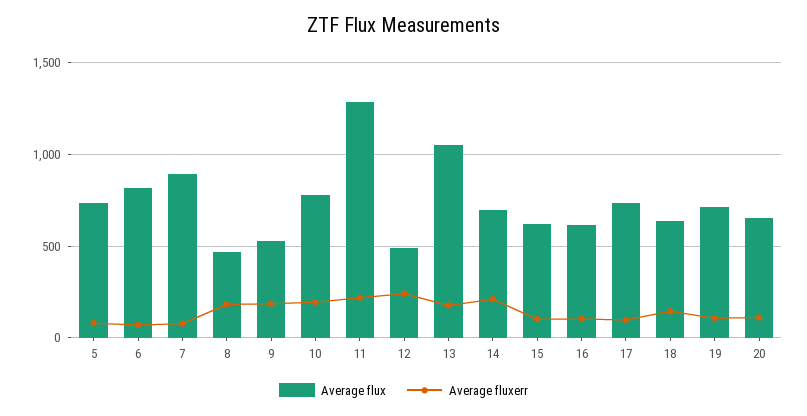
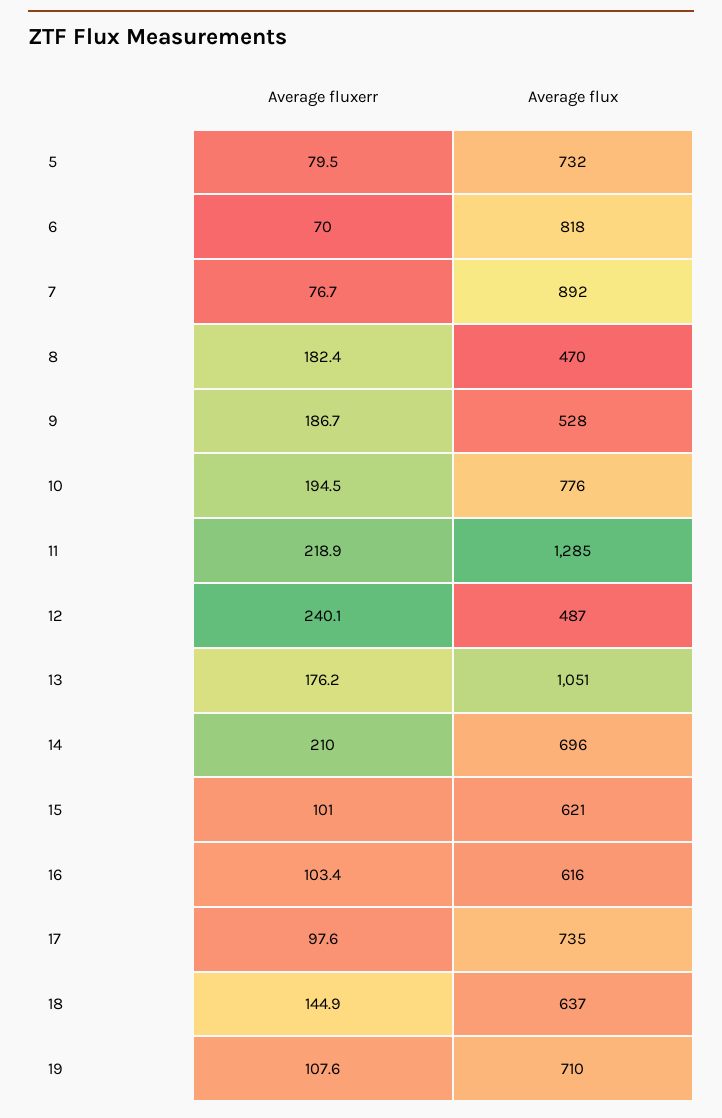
Average flux, 20: 650 -> none
Average fluxerr, 20: 100 -> none

